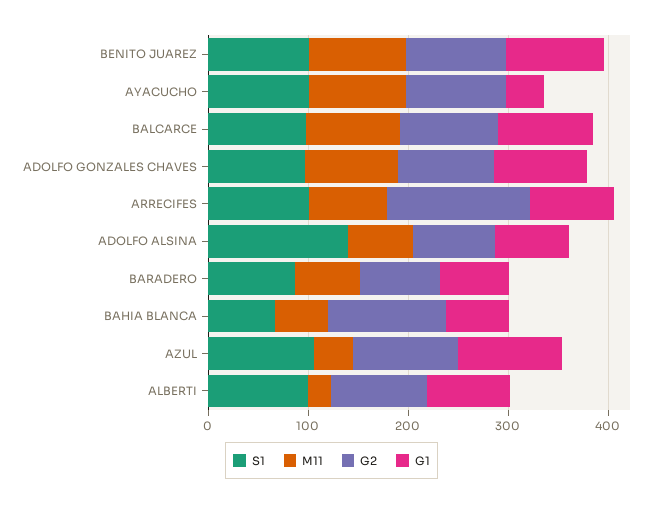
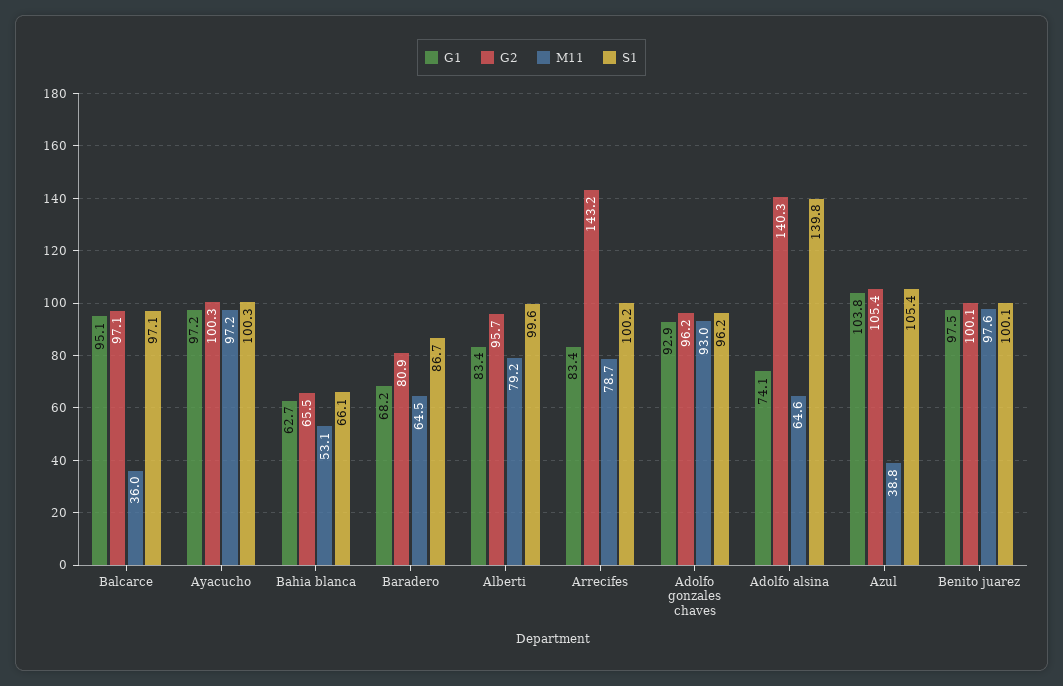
G1, AYACUCHO: 40 -> 97.2
M11, BALCARCE: 100 -> 36
G2, ADOLFO ALSINA: 80 -> 140.3
G2, BAHIA BLANCA: 120 -> 65.5
M11, ALBERTI: 20 -> 79.2

